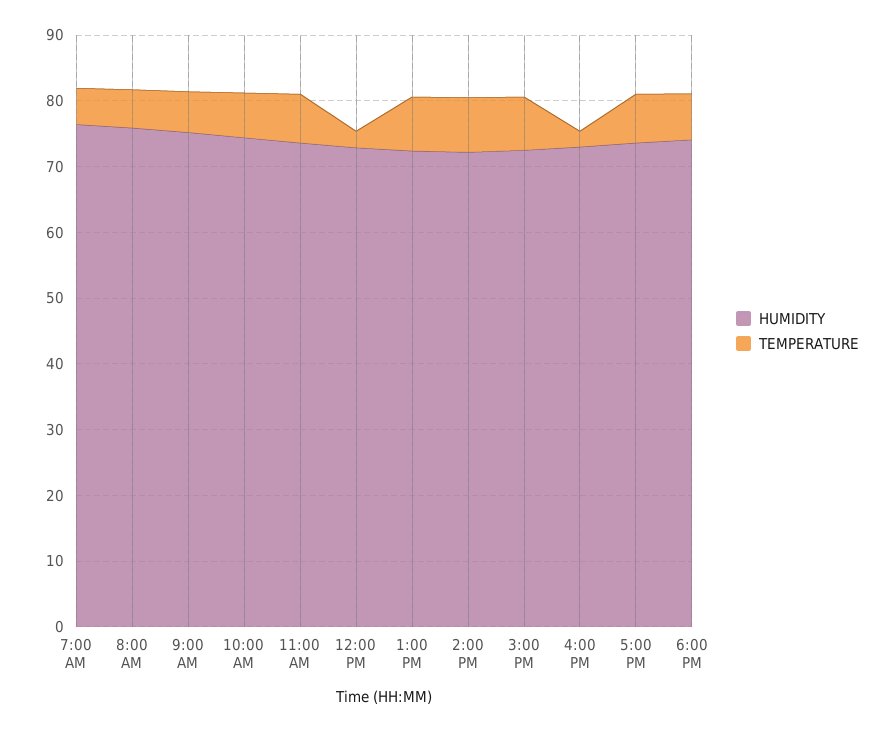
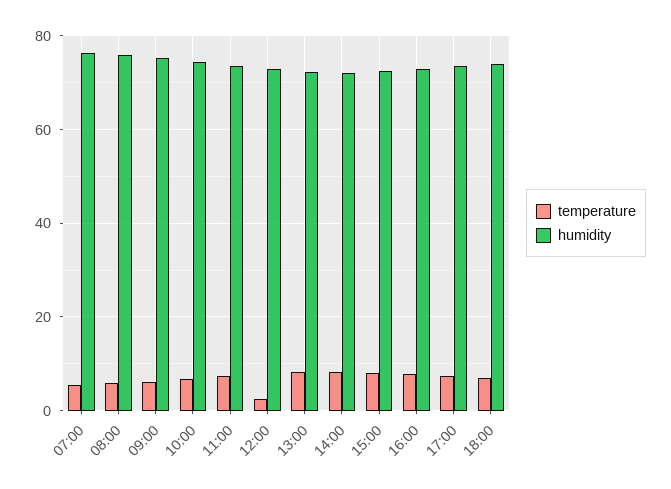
TEMPERATURE, 4:00 PM: 2 -> 8

